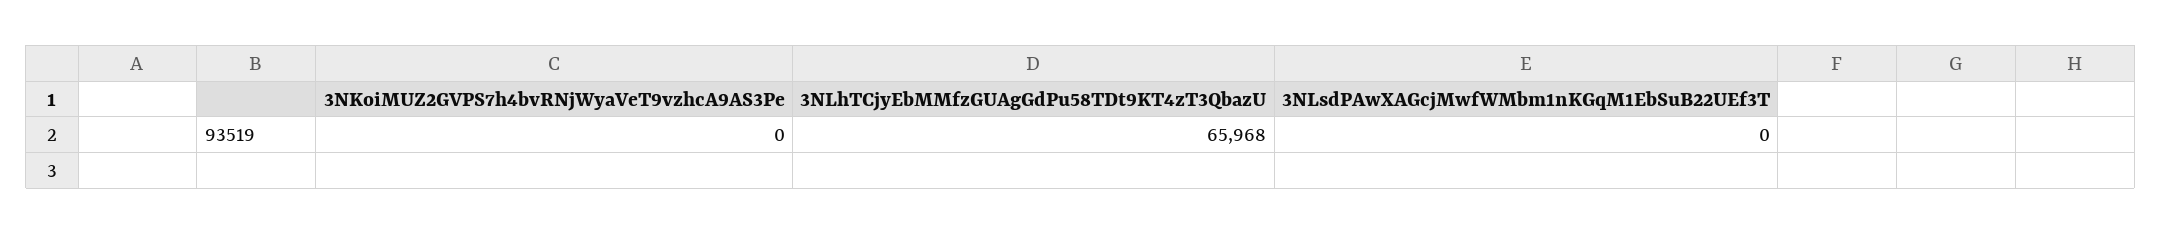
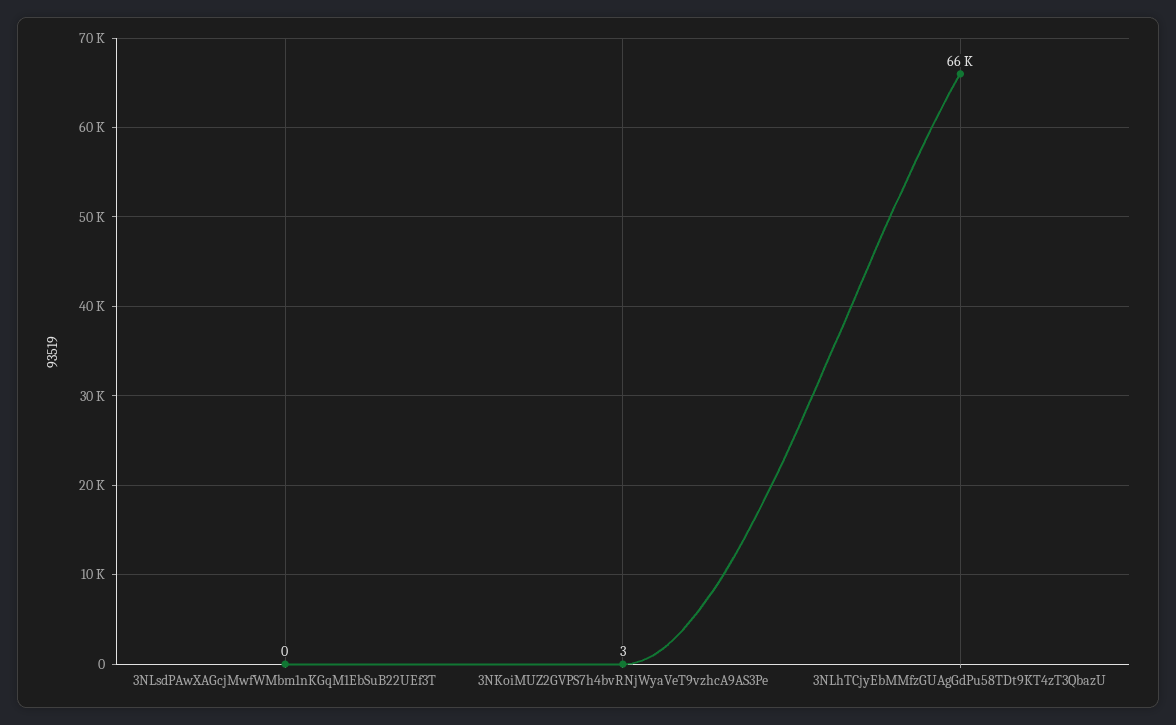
3NKoiMUZ2GVPS7h4bvRNjWyaVeT9vzhcA9AS3Pe: 0 -> 3

